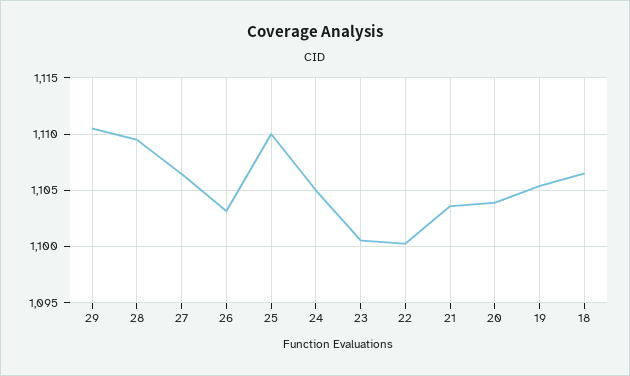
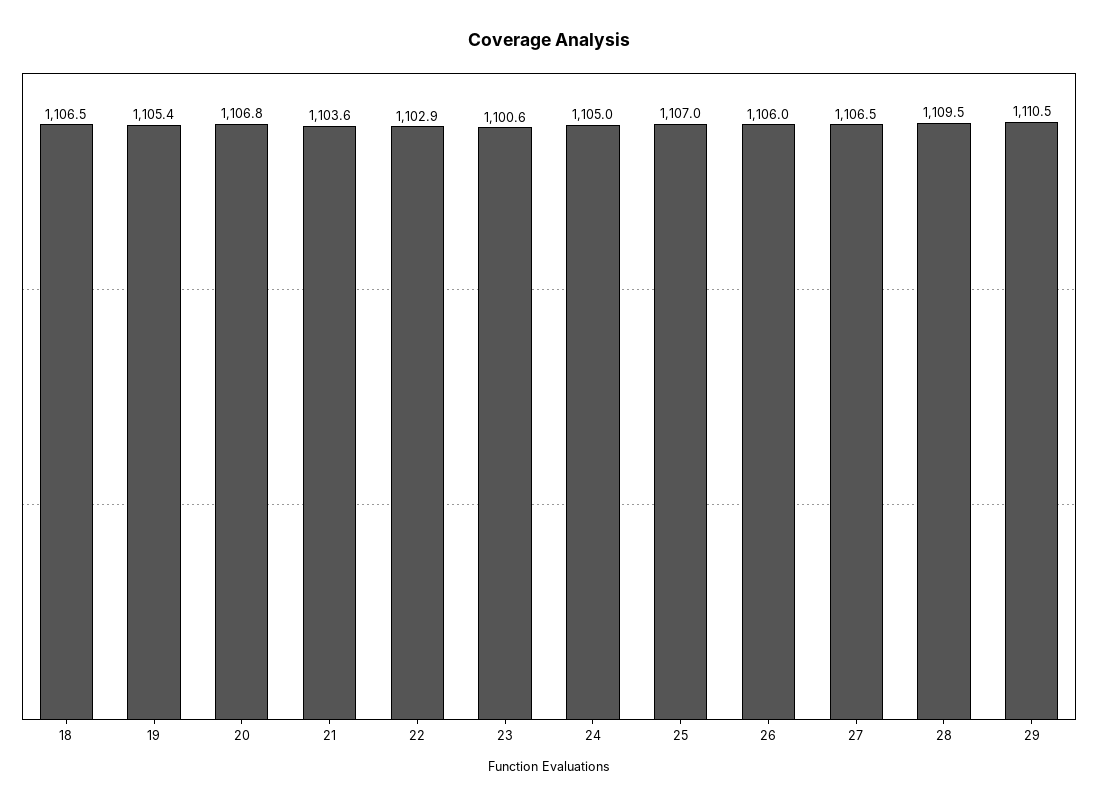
26: 1103 -> 1106
25: 1110 -> 1107
22: 1100 -> 1102.9
20: 1104 -> 1106.8

